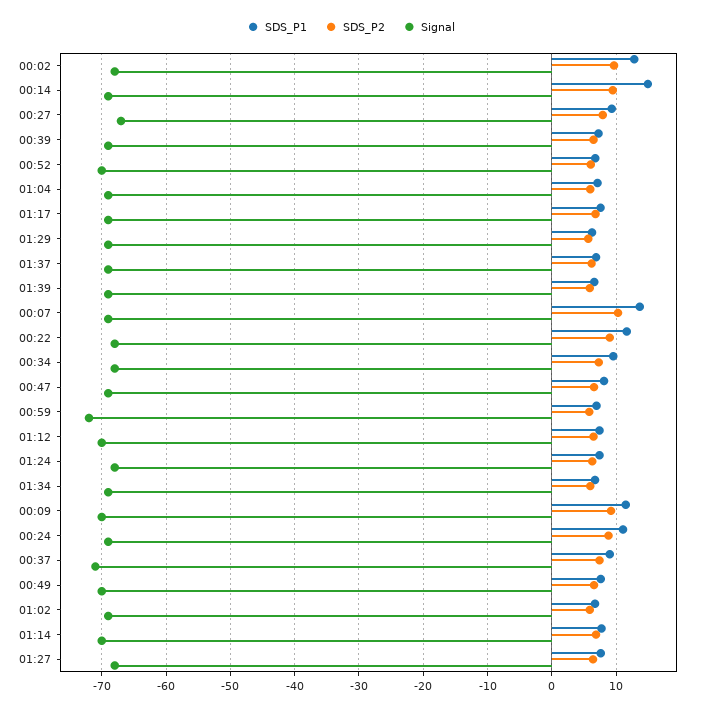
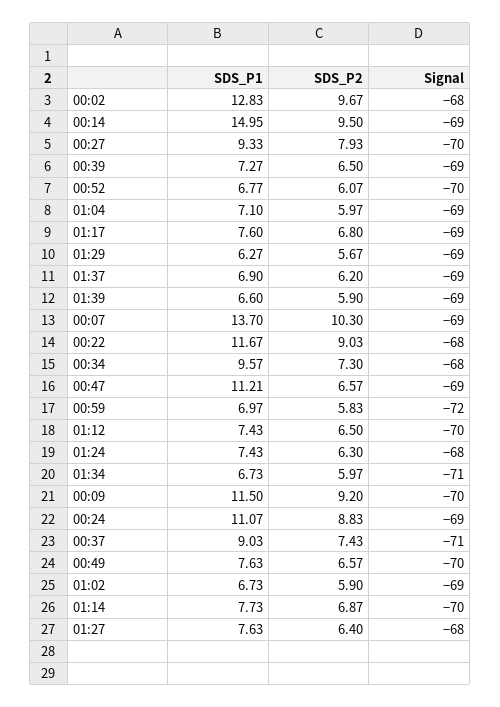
Signal, 00:27: -67 -> -70
SDS_P1, 00:47: 8 -> 11.21
Signal, 01:34: -69 -> -71

